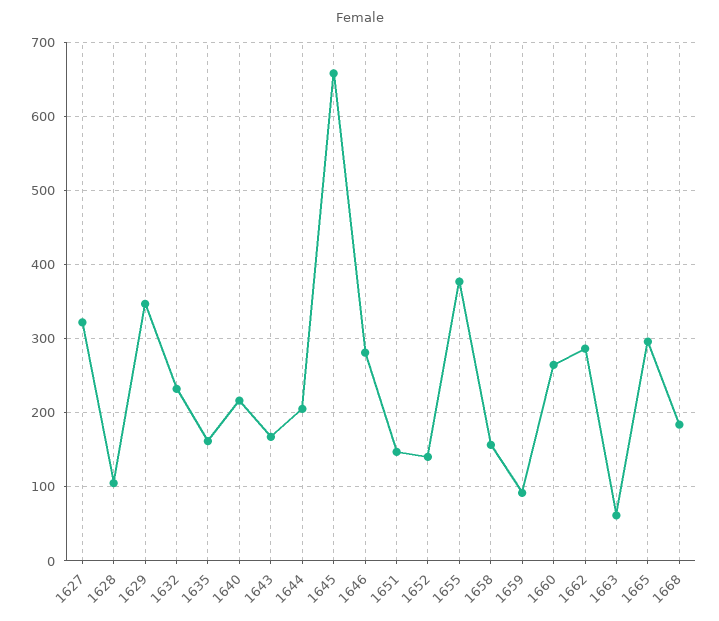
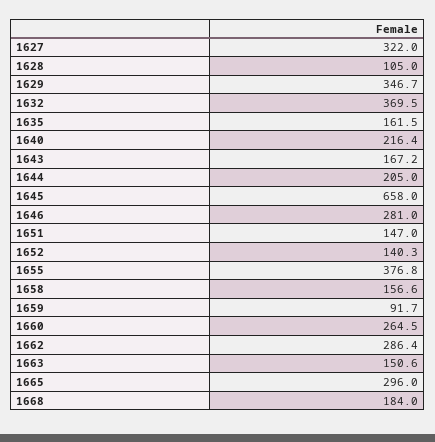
1632: 230 -> 369.5
1663: 60 -> 150.6

